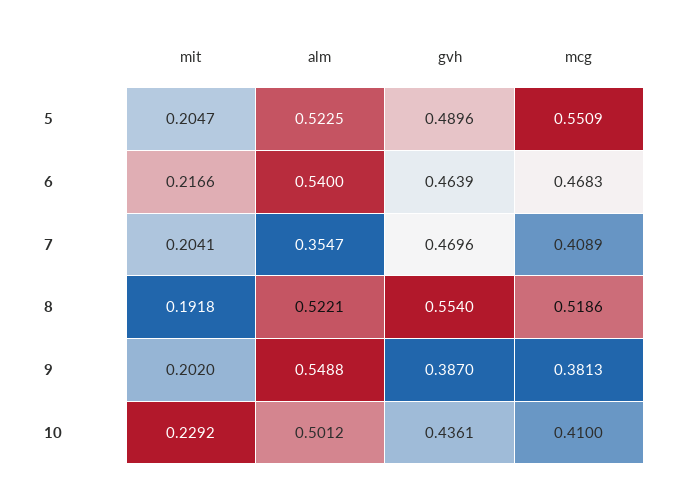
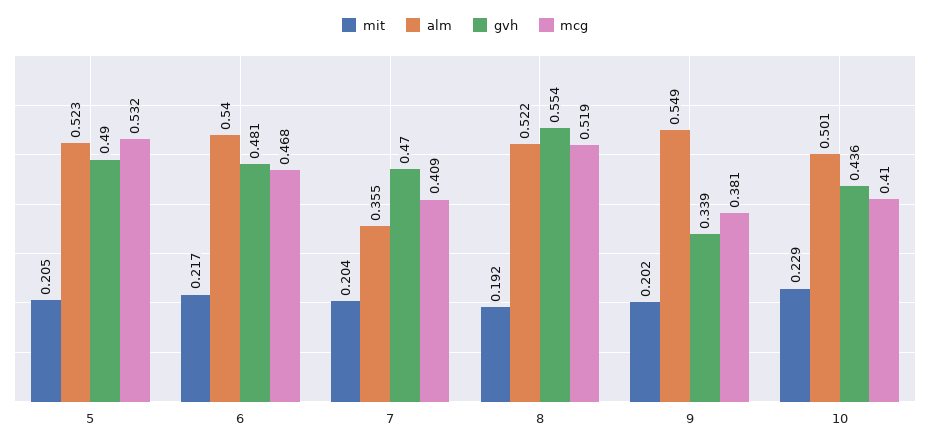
mcg, 5: 0.5509 -> 0.532
gvh, 6: 0.4639 -> 0.481
gvh, 9: 0.387 -> 0.339

